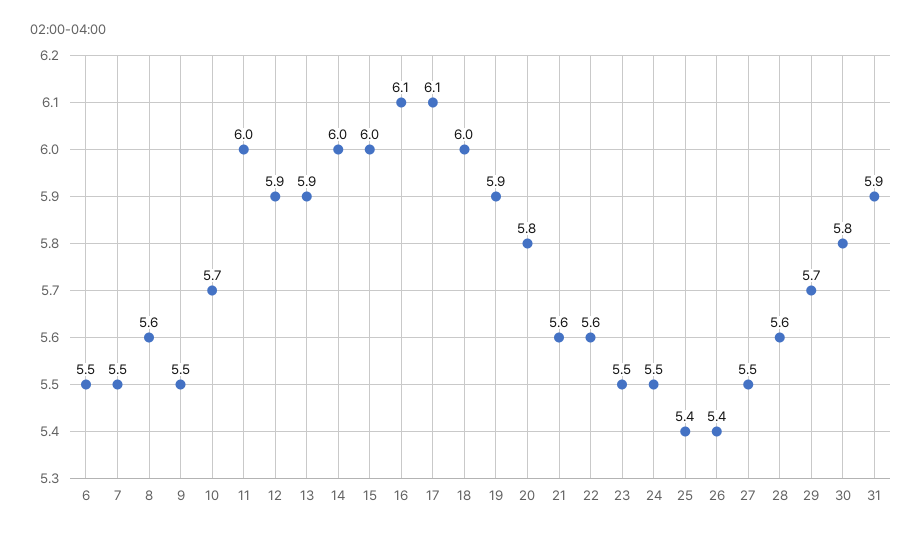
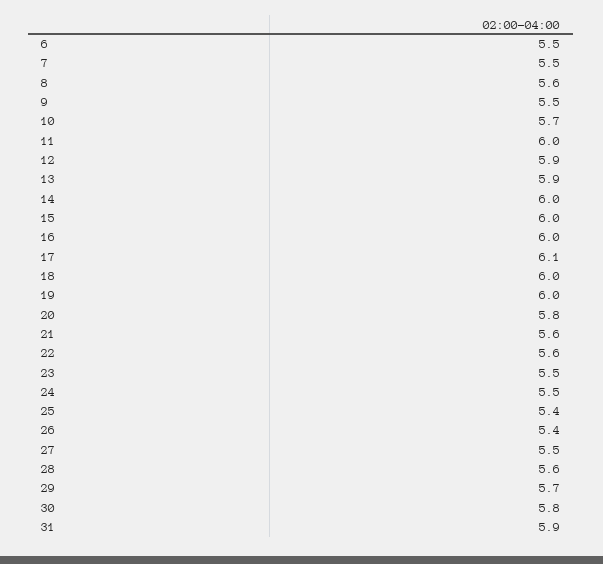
16: 6.1 -> 6
19: 5.9 -> 6

